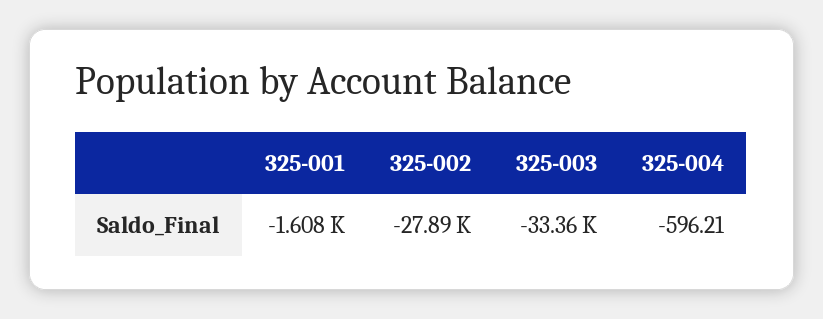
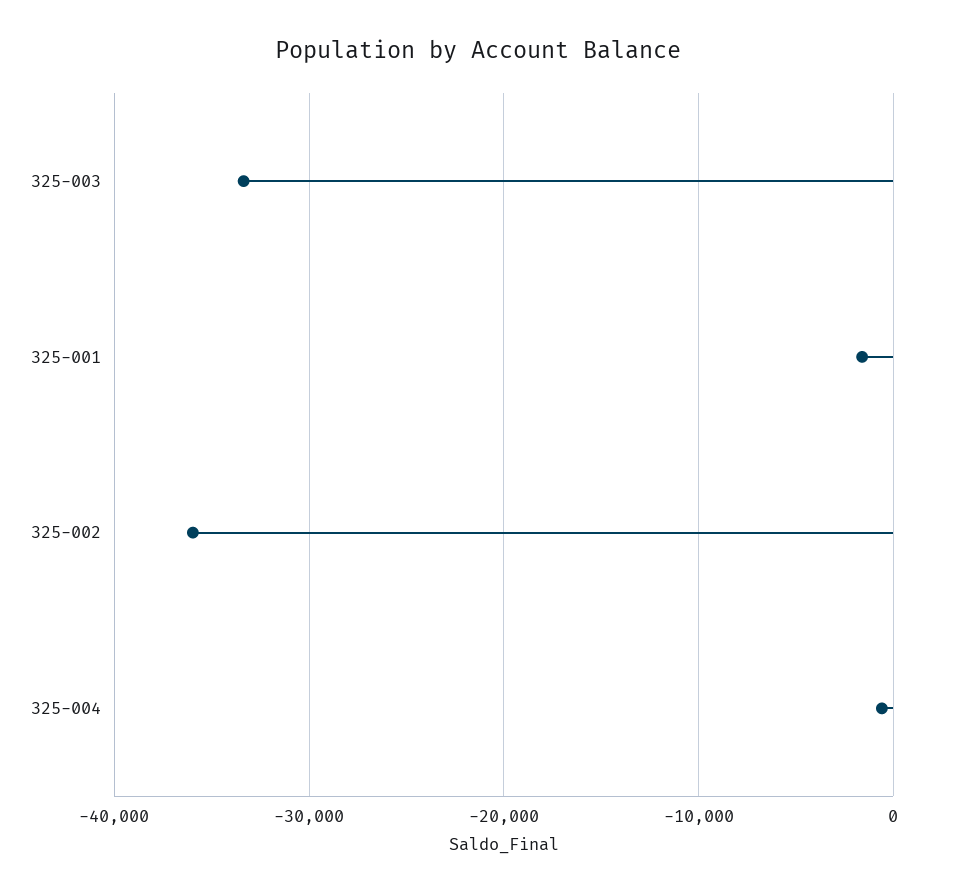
325-002: -27890 -> -36000

